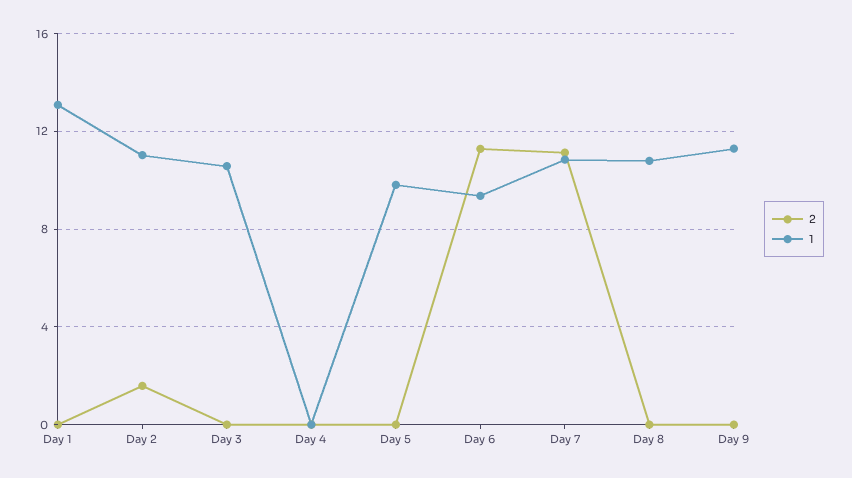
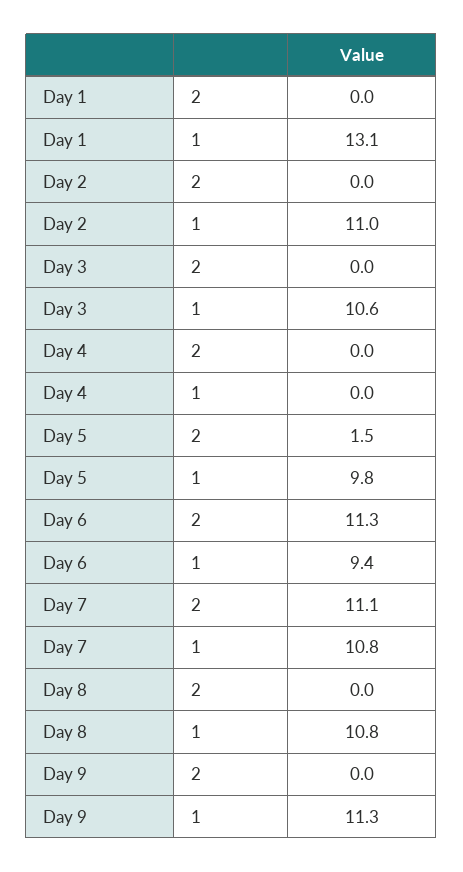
2, Day 2: 1.5 -> 0
2, Day 5: 0 -> 1.5

